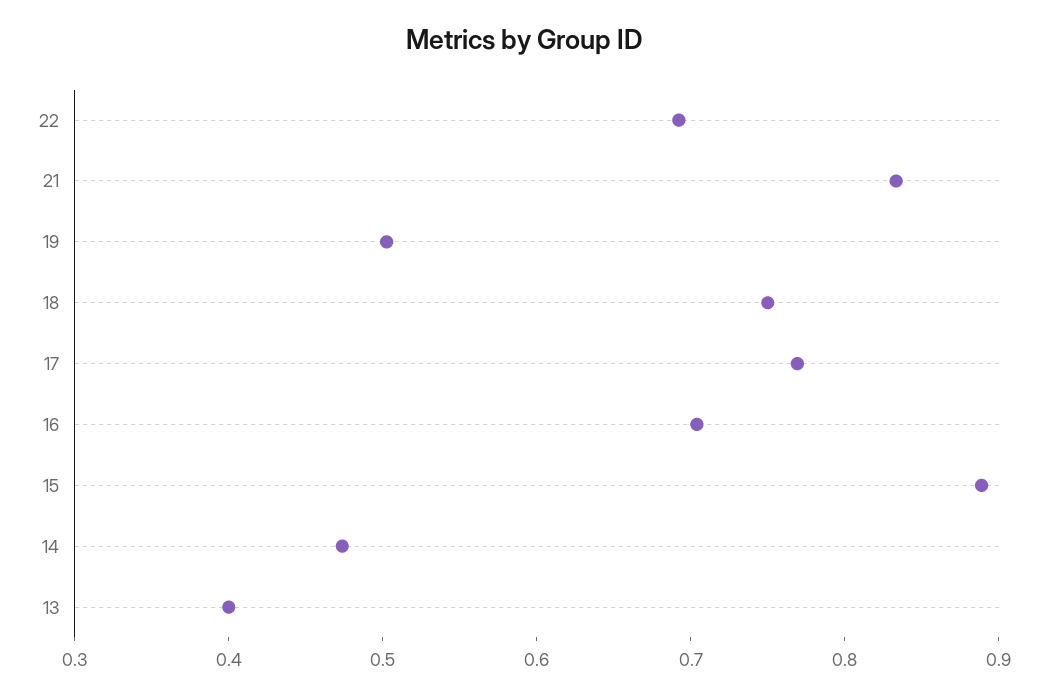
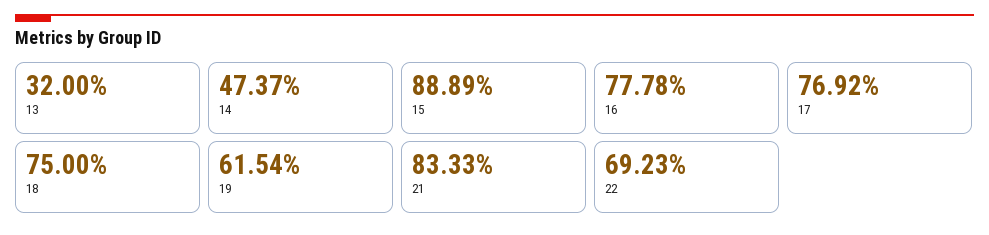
19: 0.5 -> 0.6154
16: 0.7 -> 0.7778
13: 0.4 -> 0.32

